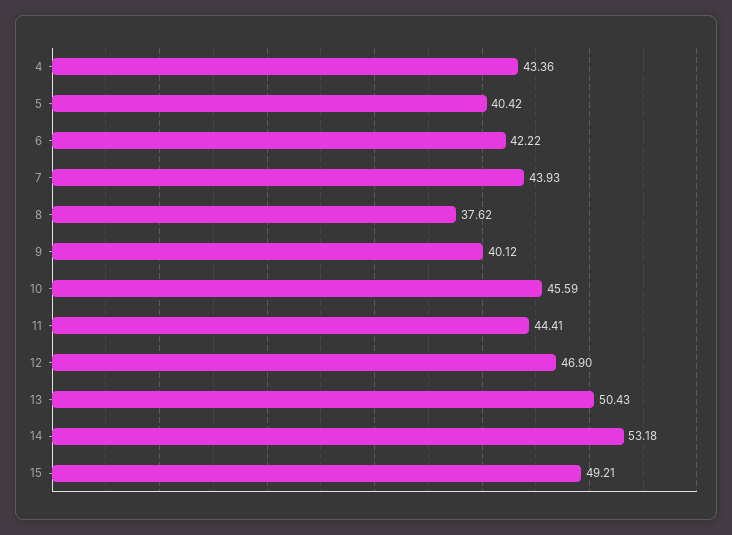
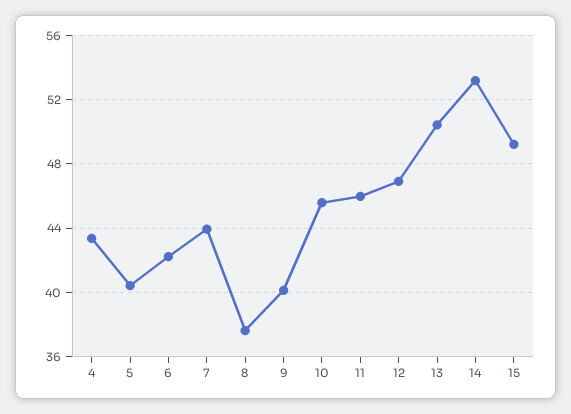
11: 44.41 -> 46

